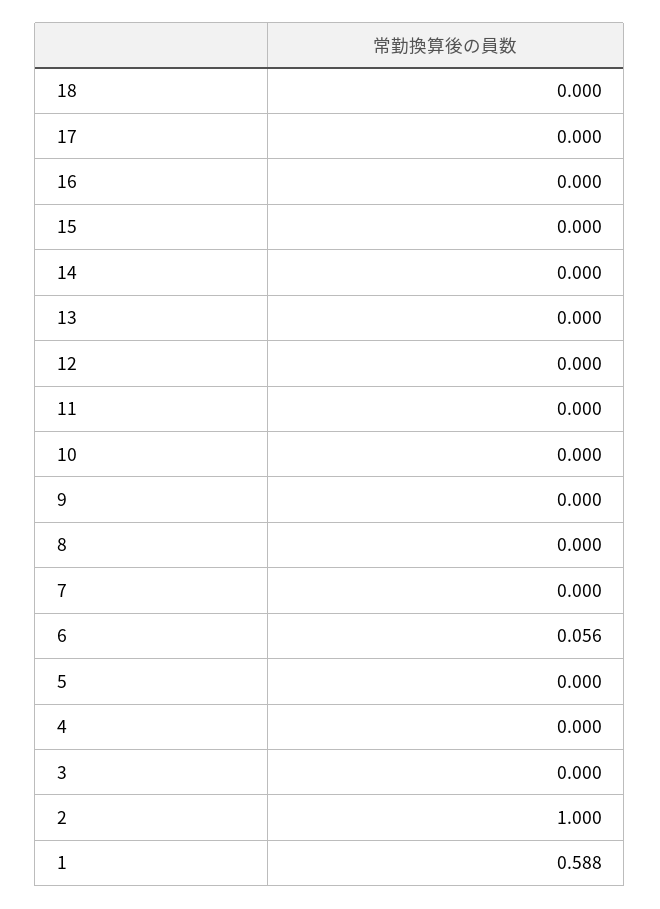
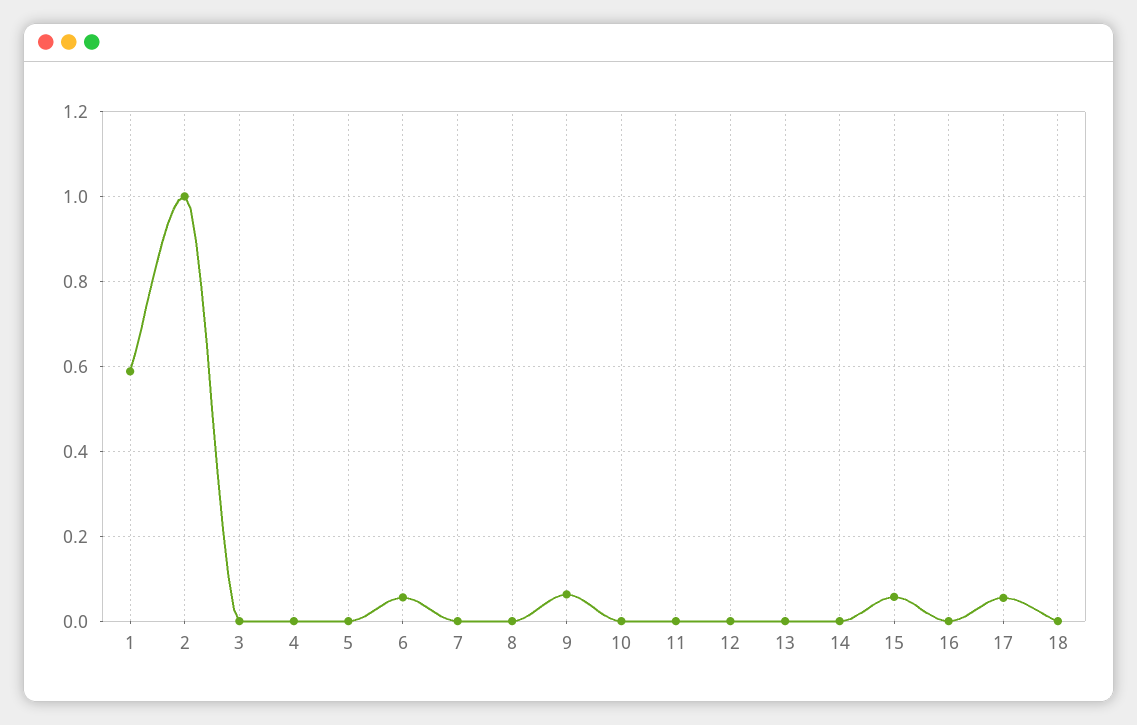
17: 0 -> 0.06
15: 0 -> 0.06
9: 0 -> 0.06

